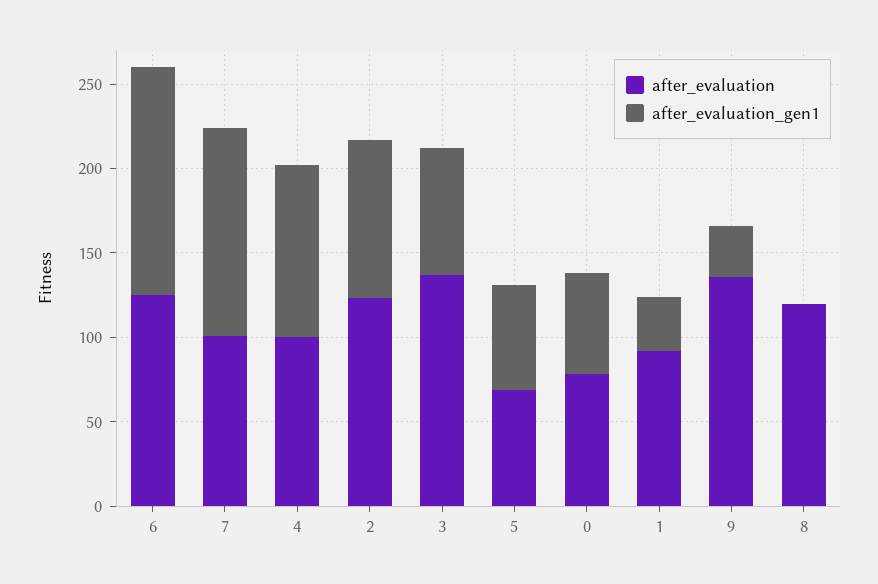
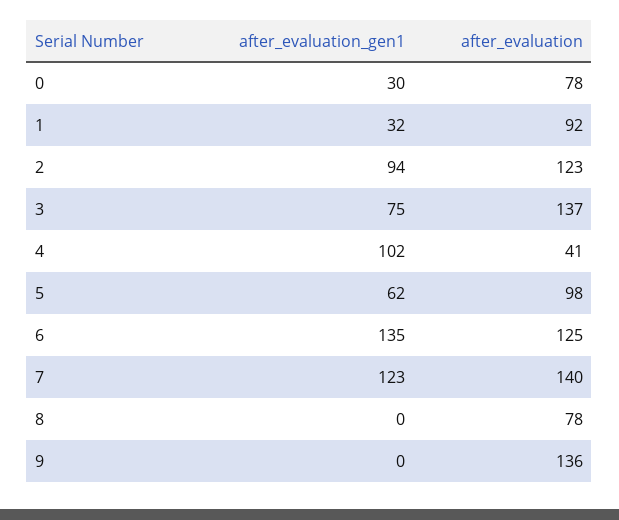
after_evaluation, 7: 100 -> 140
after_evaluation, 4: 100 -> 41
after_evaluation, 5: 70 -> 98
after_evaluation_gen1, 0: 60 -> 30
after_evaluation_gen1, 9: 30 -> 0
after_evaluation, 8: 120 -> 78

